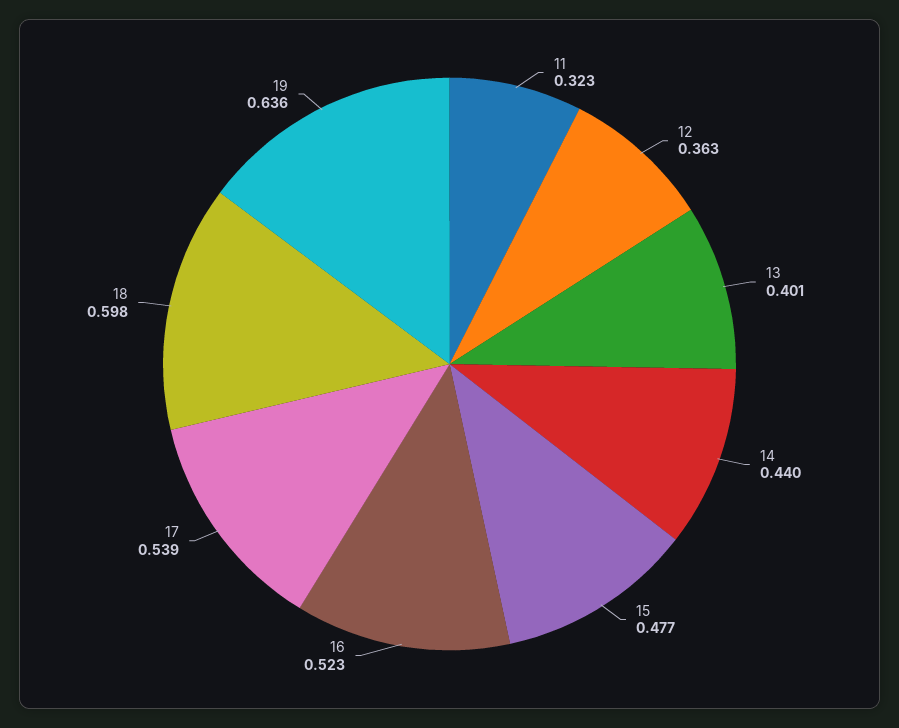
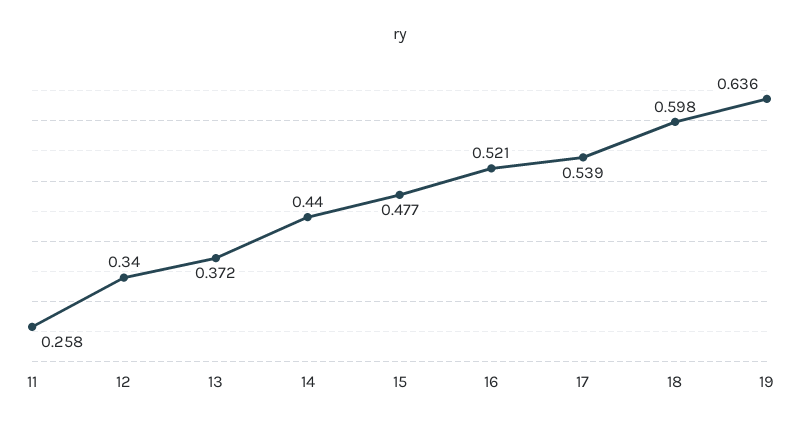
11: 0.323 -> 0.258
12: 0.363 -> 0.34
13: 0.401 -> 0.372
16: 0.523 -> 0.521

